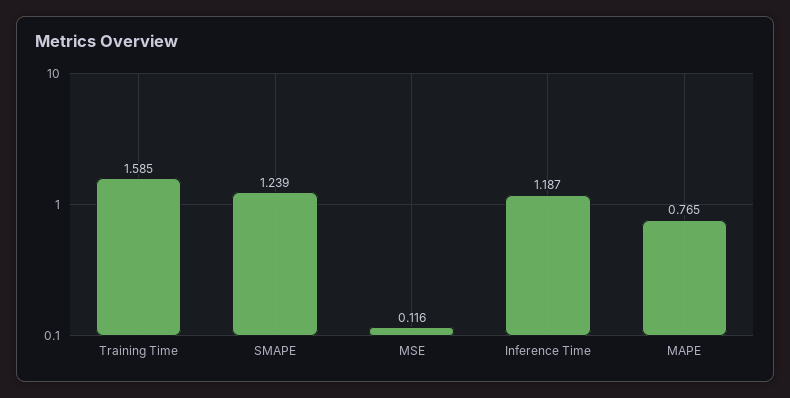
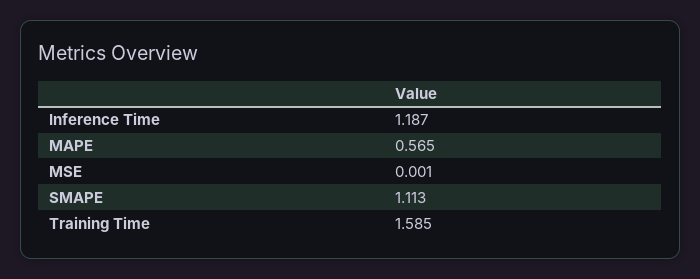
SMAPE: 1.239 -> 1.113
MSE: 0.116 -> 0.001
MAPE: 0.765 -> 0.565

